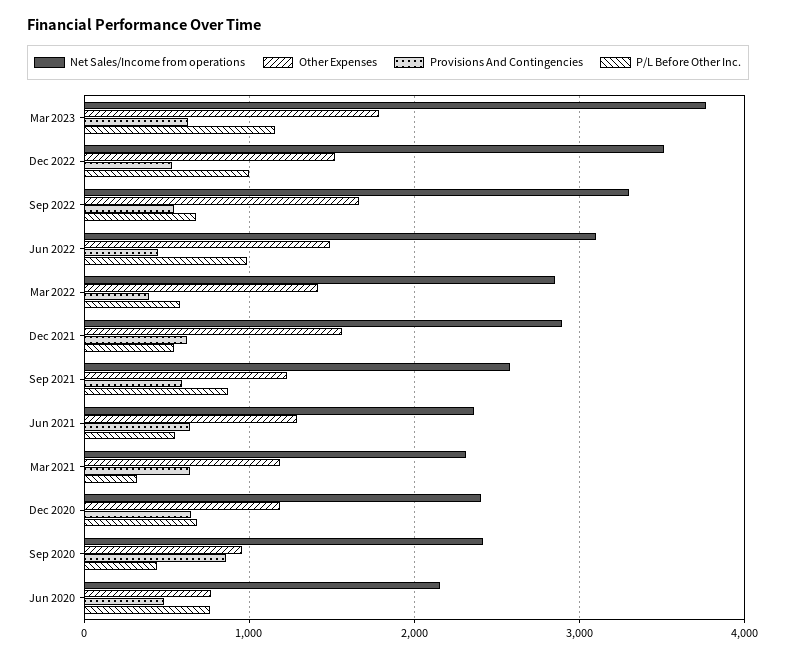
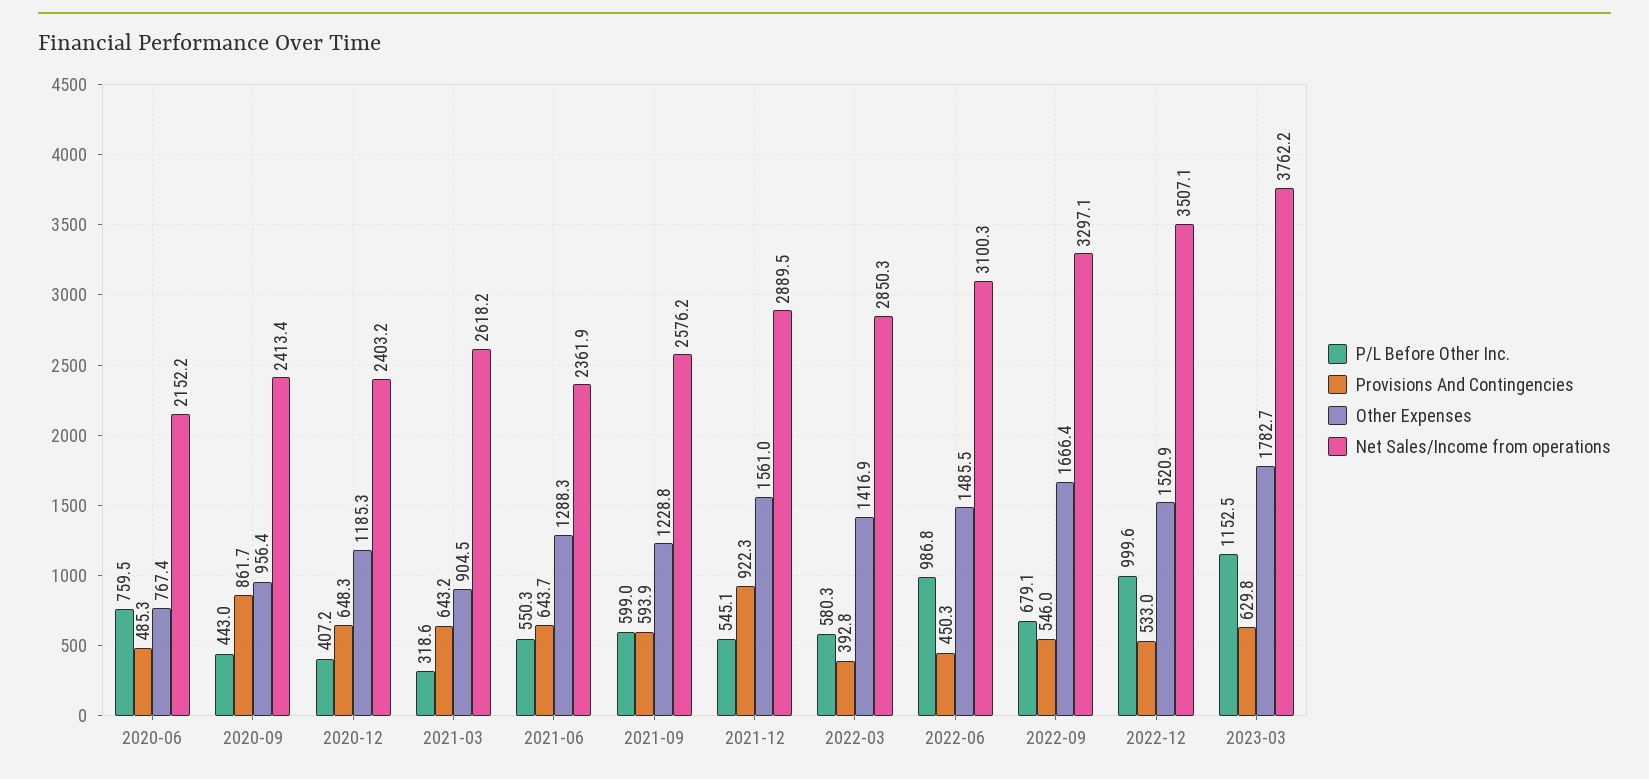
Provisions And Contingencies, Dec 2021: 600 -> 922.3
P/L Before Other Inc., Sep 2021: 900 -> 599
Net Sales/Income from operations, Mar 2021: 2300 -> 2618.2
Other Expenses, Mar 2021: 1200 -> 904.5
P/L Before Other Inc., Dec 2020: 700 -> 407.2

